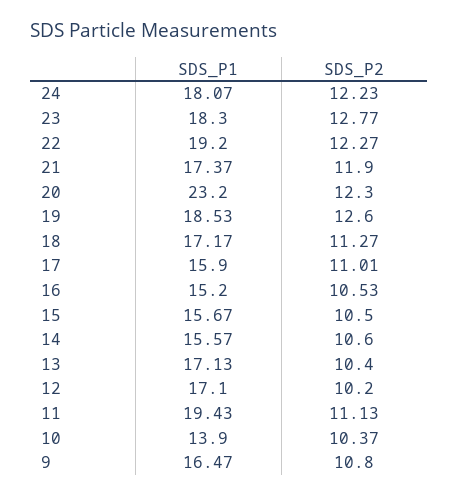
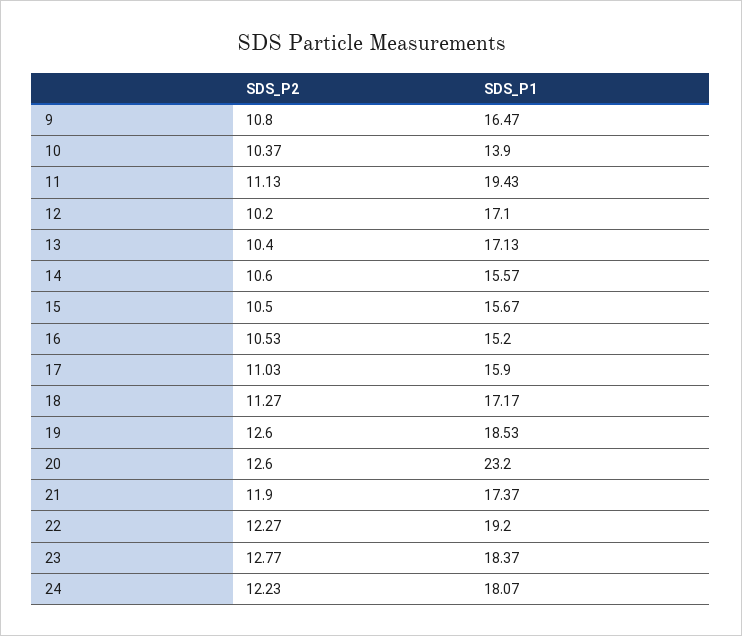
SDS_P1, 23: 18.3 -> 18.37
SDS_P2, 20: 12.3 -> 12.6
SDS_P2, 17: 11.01 -> 11.03

